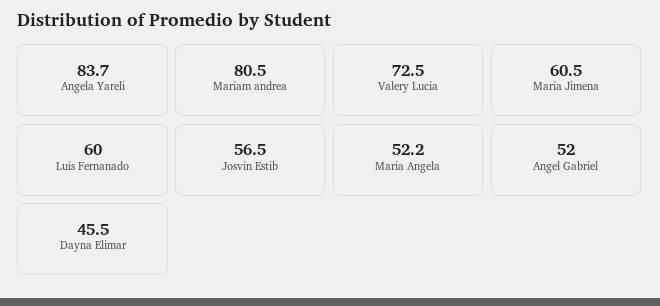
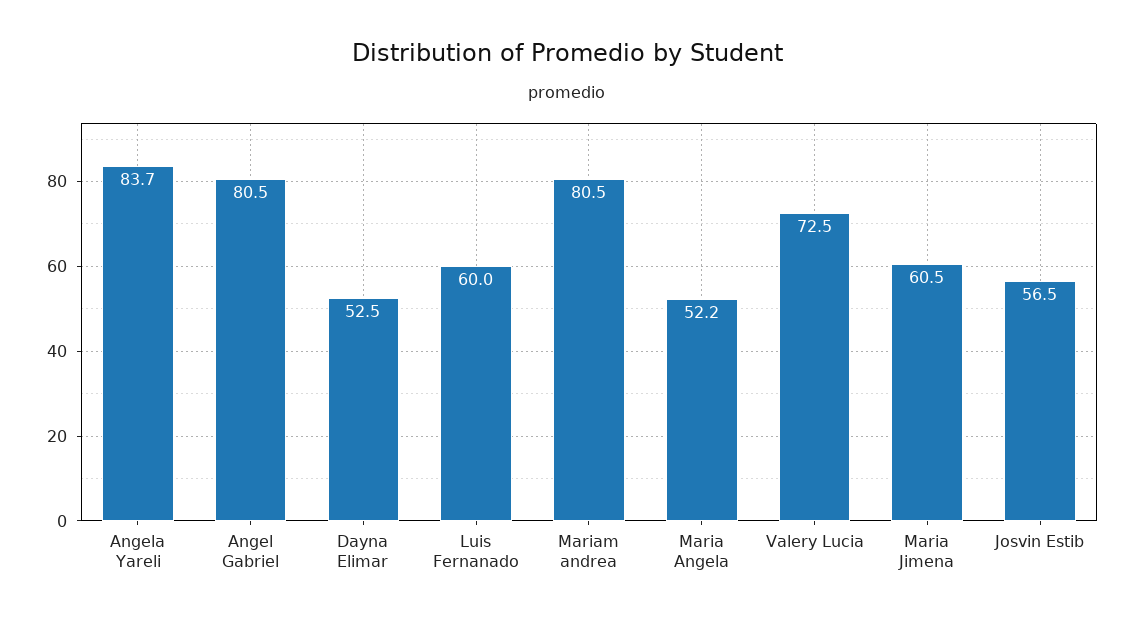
Angel Gabriel: 52 -> 80.5
Dayna Elimar: 45.5 -> 52.5

